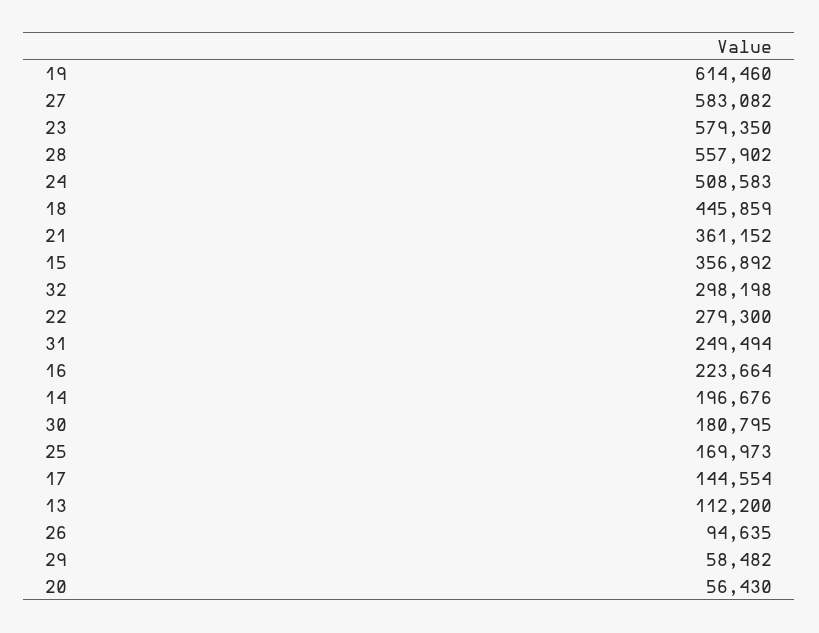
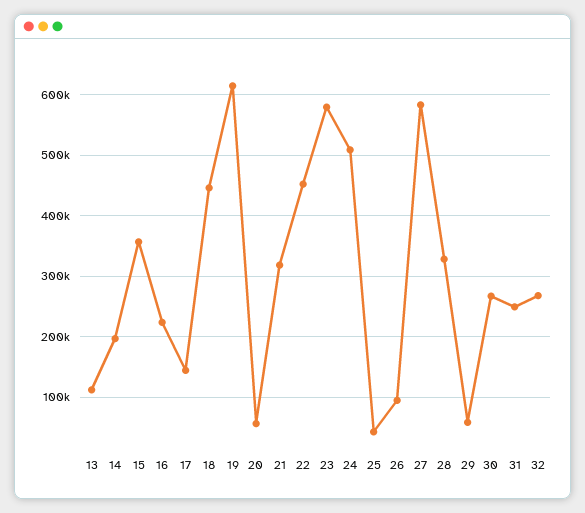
28: 557902 -> 330000
21: 361152 -> 320000
32: 298198 -> 270000
22: 279300 -> 450000
30: 180795 -> 270000
25: 169973 -> 40000

